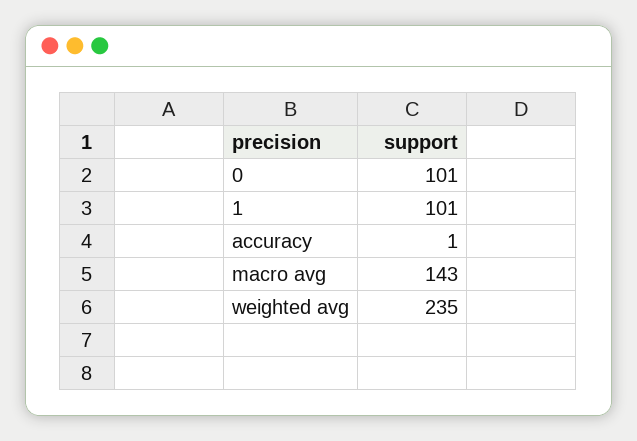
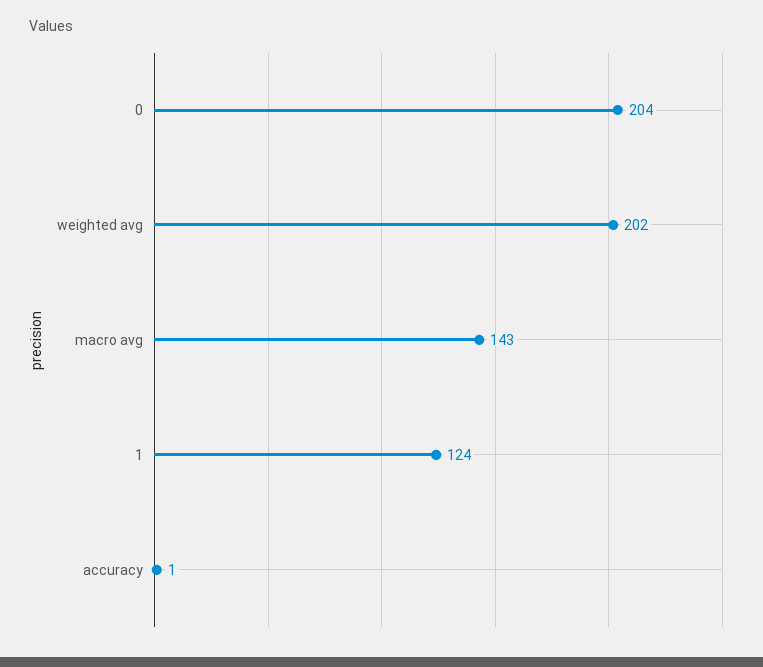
0: 101 -> 204
1: 101 -> 124
weighted avg: 235 -> 202

